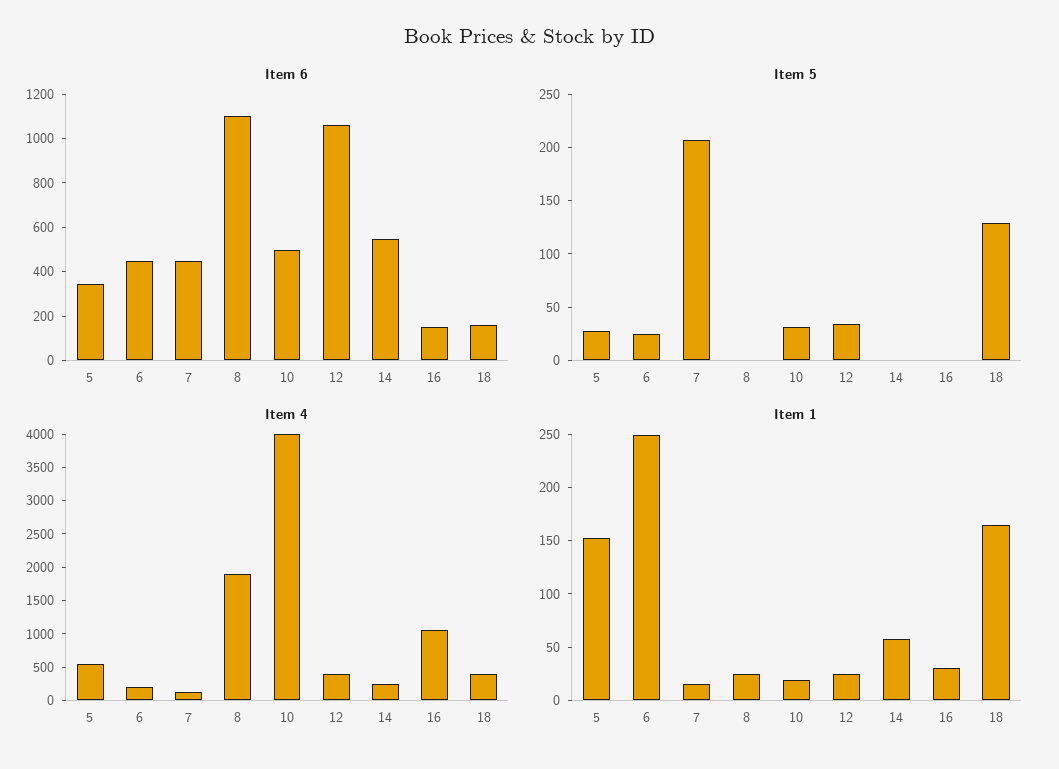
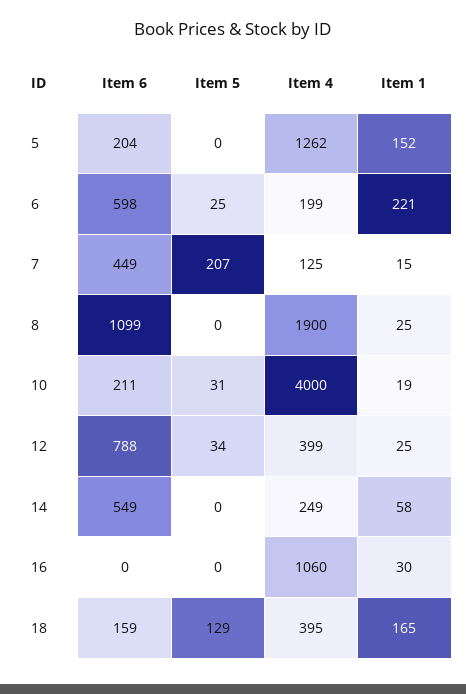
Item 6, 5: 350 -> 204
Item 6, 6: 450 -> 598
Item 6, 10: 500 -> 211
Item 6, 12: 1050 -> 788
Item 6, 16: 150 -> 0
Item 5, 5: 30 -> 0
Item 4, 5: 500 -> 1262
Item 1, 6: 250 -> 221

